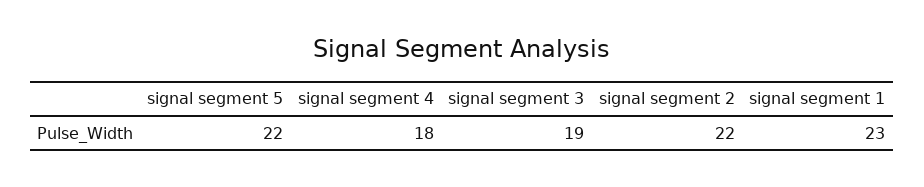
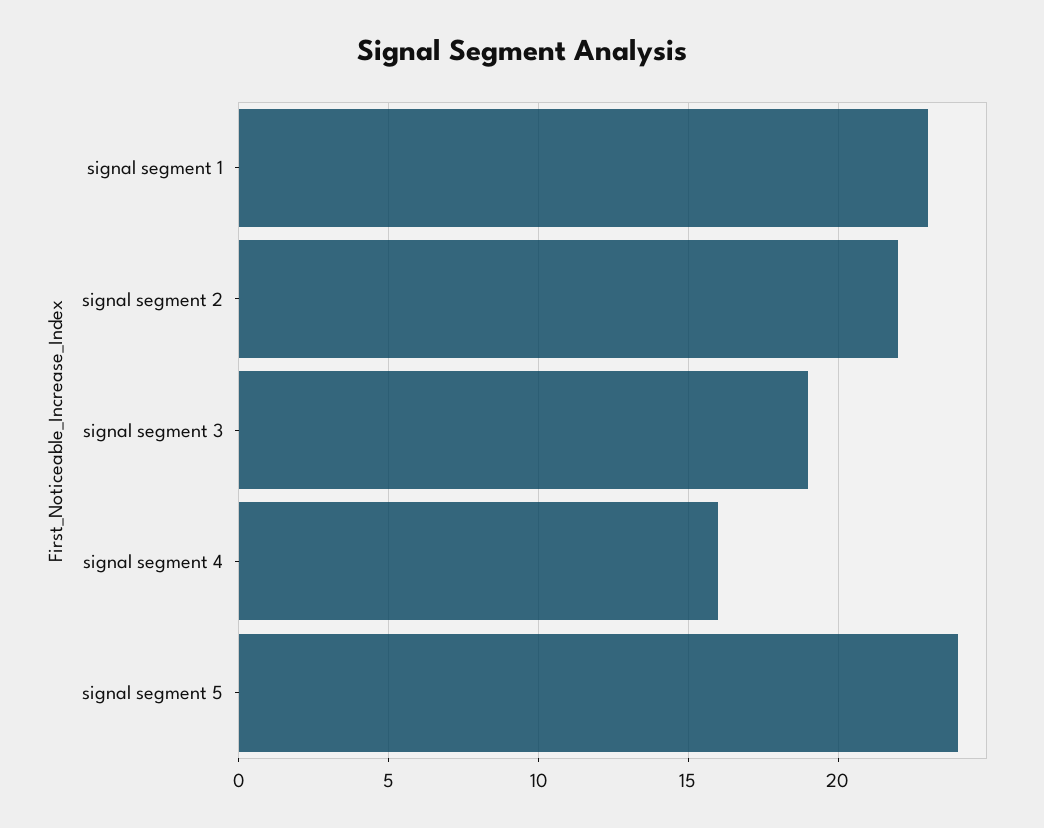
signal segment 5: 22 -> 24
signal segment 4: 18 -> 16

